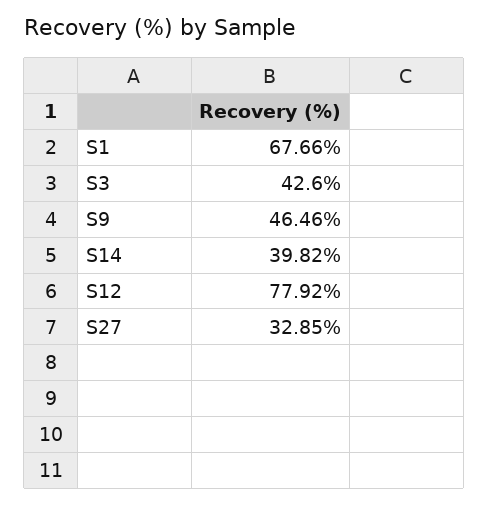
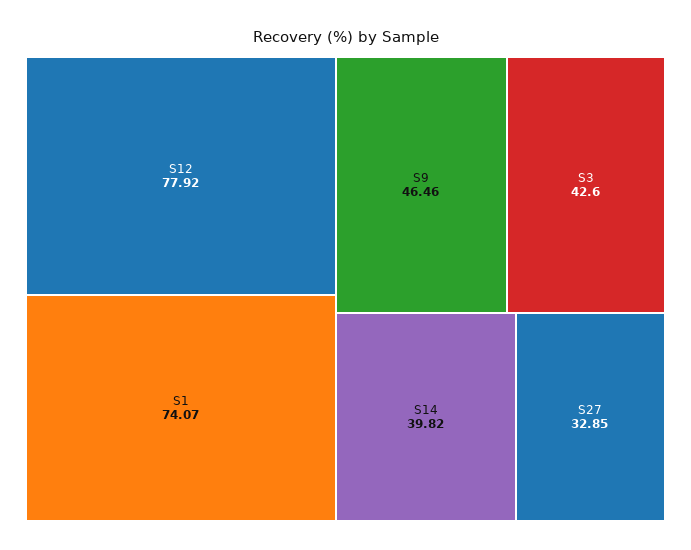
S1: 67.66 -> 74.07

